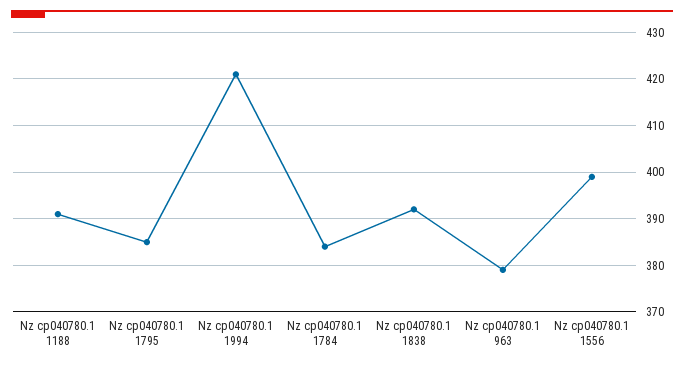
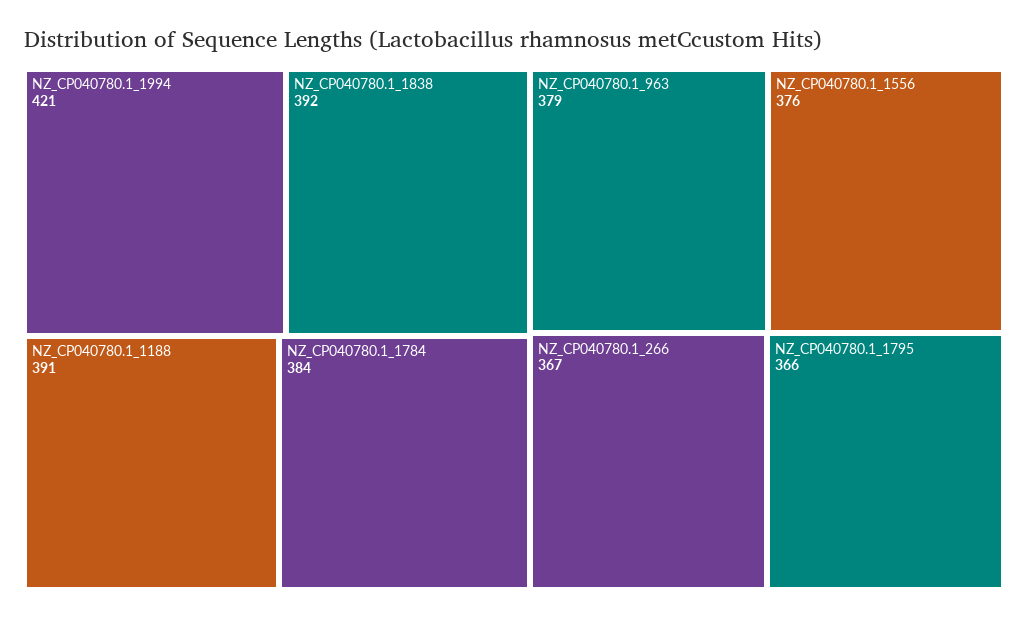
Nz cp040780.1 1795: 385 -> 366
Nz cp040780.1 1556: 400 -> 376
NZ_CP040780.1_266: none -> 367

